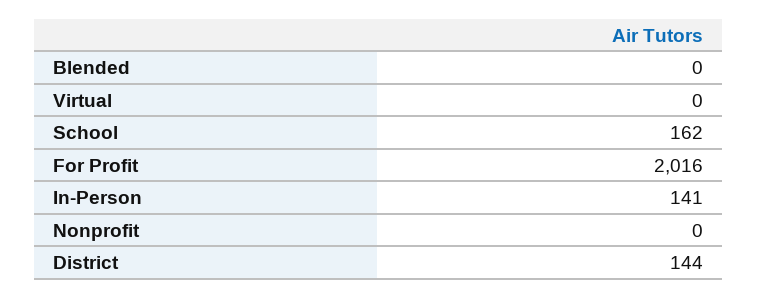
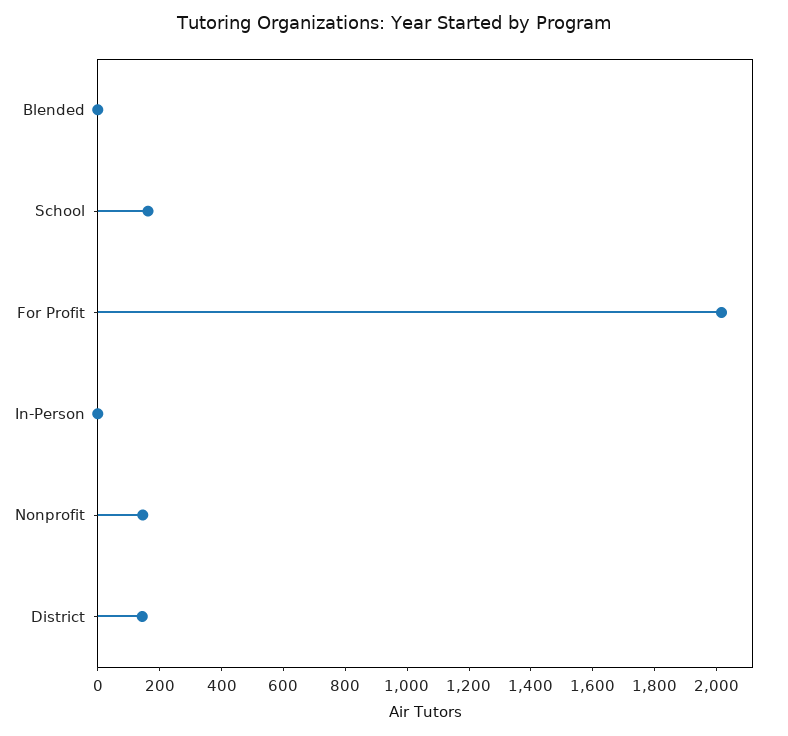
Virtual: 0 -> none
In-Person: 141 -> 0
Nonprofit: 0 -> 150

